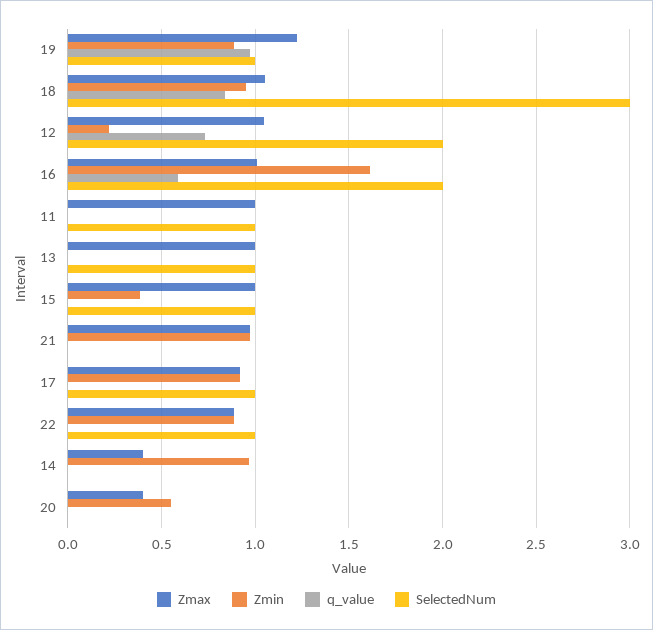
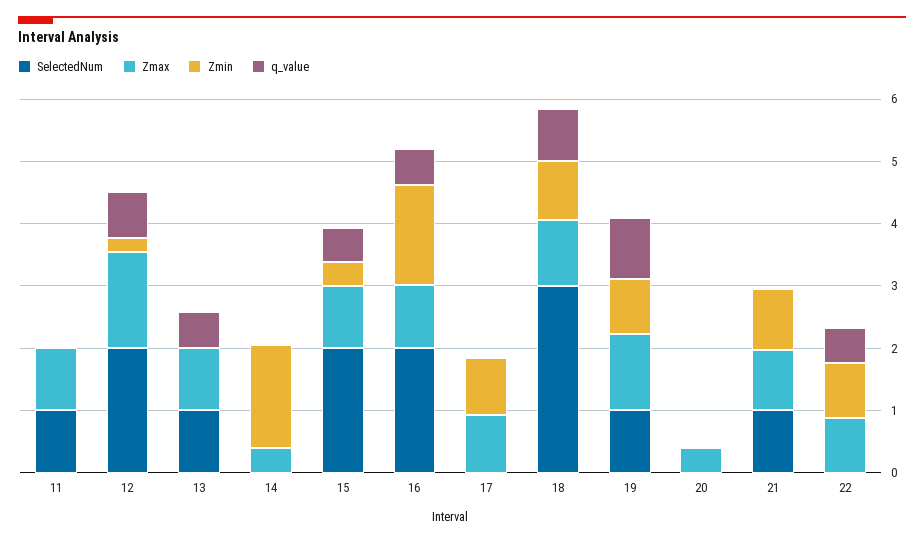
Zmax, 12: 1.05 -> 1.6
q_value, 13: 0 -> 0.6
q_value, 15: 0 -> 0.6
SelectedNum, 15: 1 -> 2
SelectedNum, 21: 0 -> 1
SelectedNum, 17: 1 -> 0
q_value, 22: 0 -> 0.6
SelectedNum, 22: 1 -> 0
Zmin, 14: 0.95 -> 1.6
Zmin, 20: 0.55 -> 0

